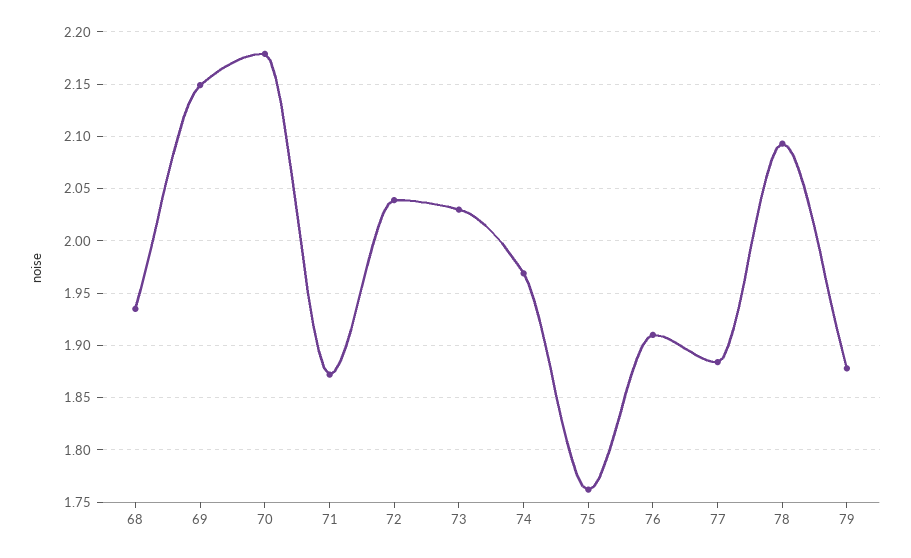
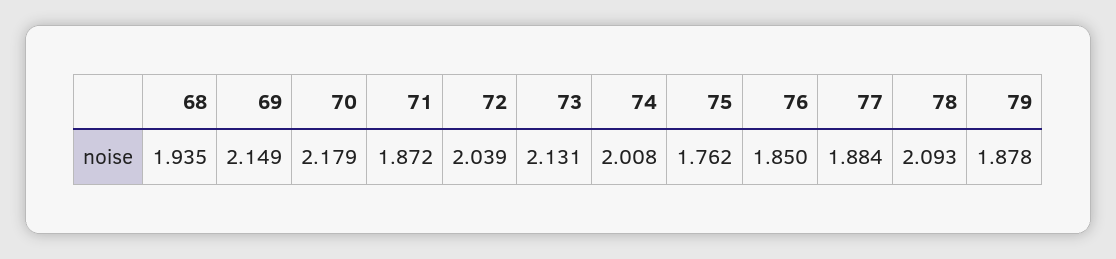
73: 2.03 -> 2.131
74: 1.97 -> 2.008
76: 1.91 -> 1.85

